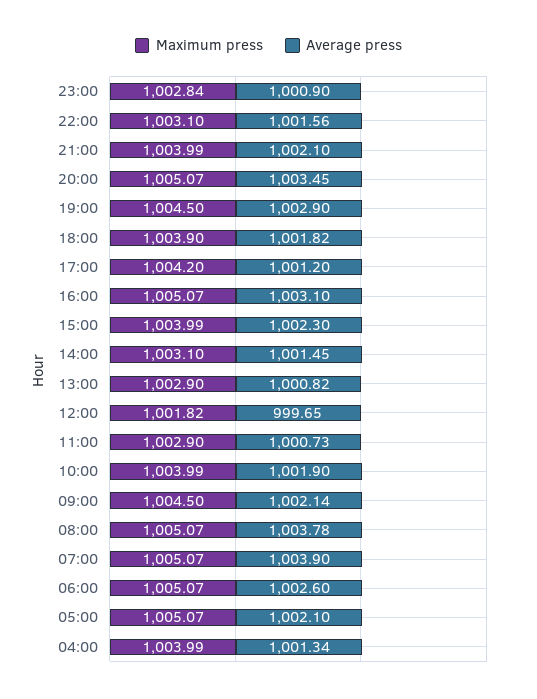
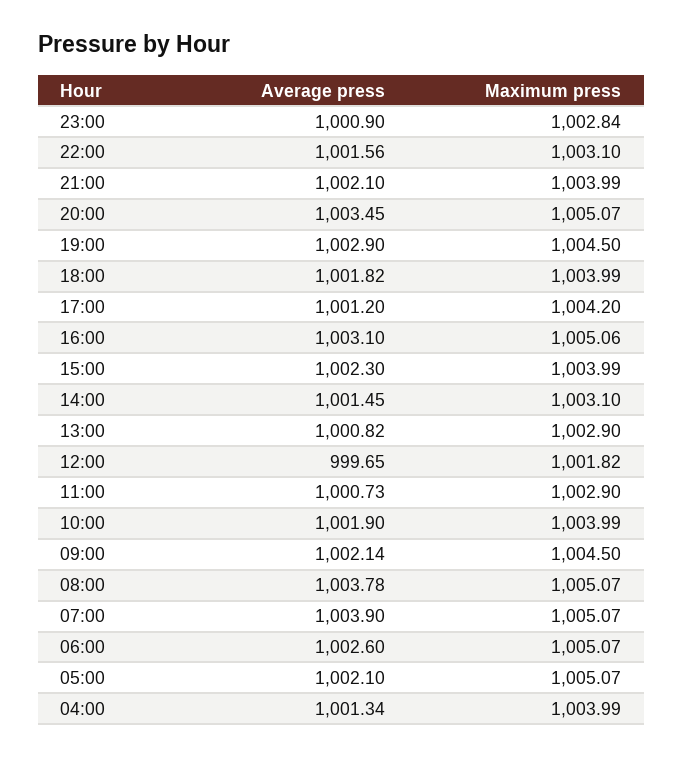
Maximum press, 18:00: 1003.9 -> 1003.99
Maximum press, 16:00: 1005.07 -> 1005.06

